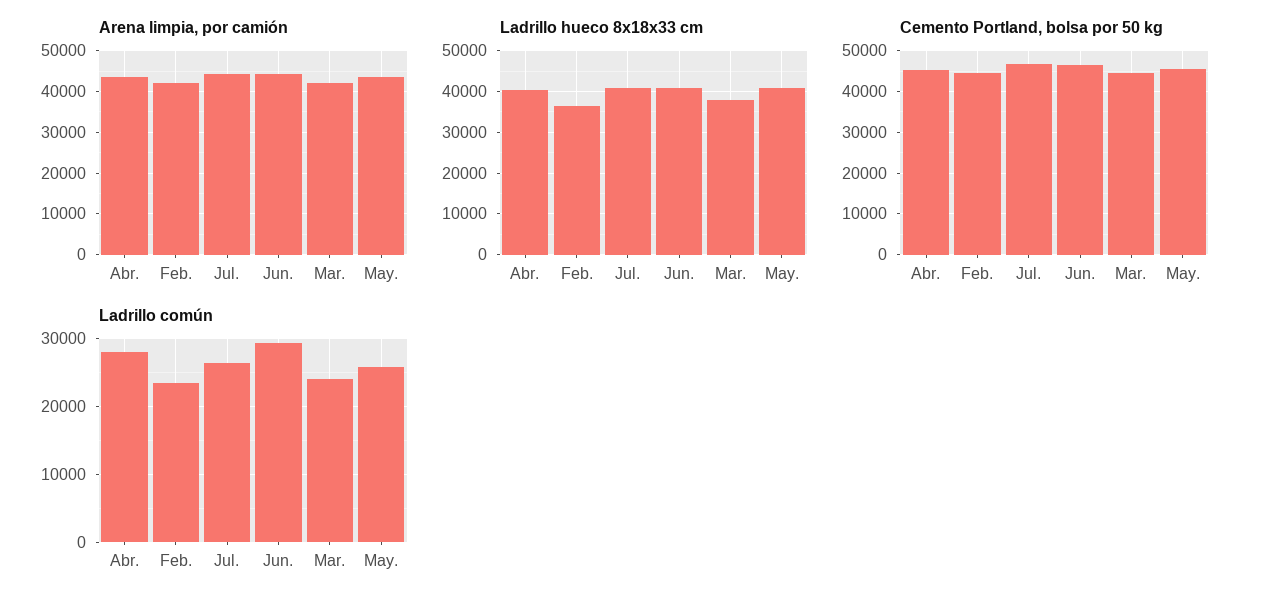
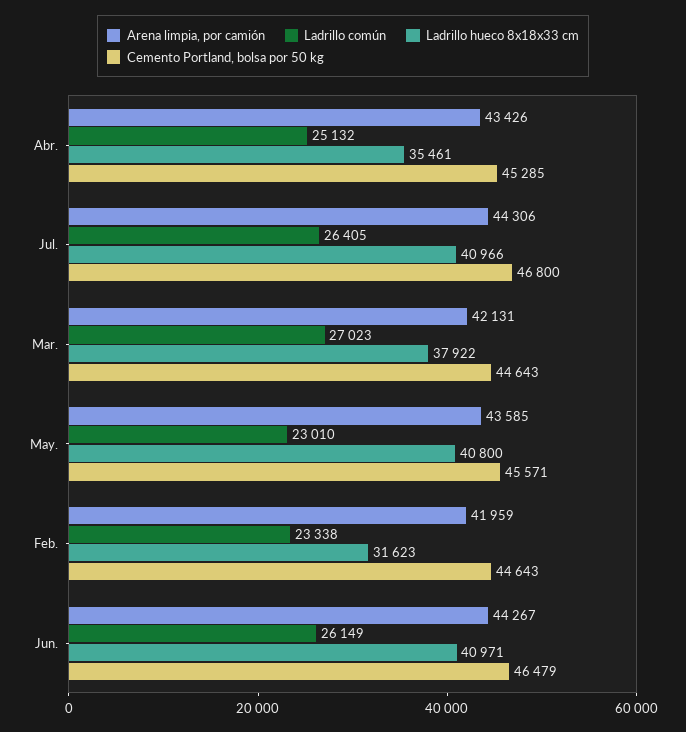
Ladrillo hueco 8x18x33 cm, Abr.: 40000 -> 35461
Ladrillo hueco 8x18x33 cm, Feb.: 36000 -> 31623
Ladrillo común, Abr.: 28000 -> 25132
Ladrillo común, Jun.: 29000 -> 26149
Ladrillo común, Mar.: 24000 -> 27023
Ladrillo común, May.: 26000 -> 23010

